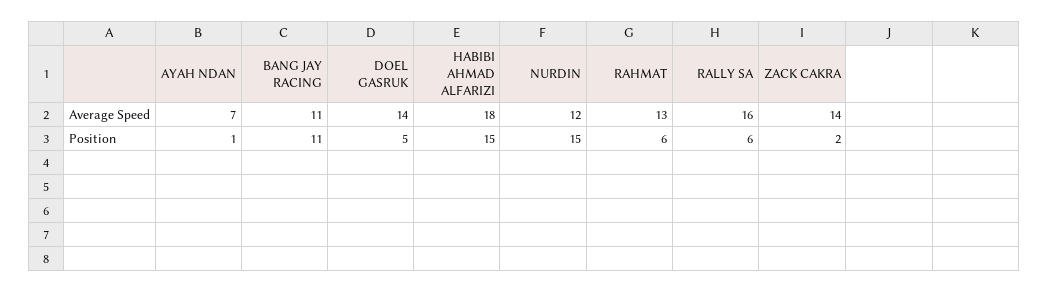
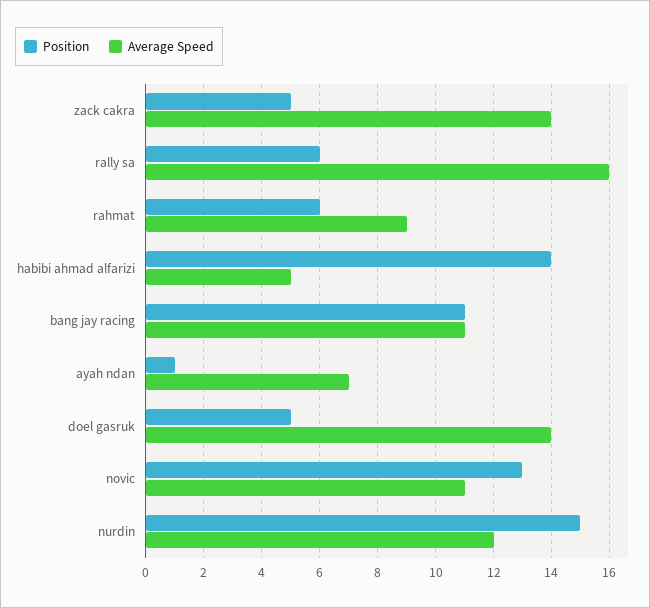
Average Speed, HABIBI AHMAD ALFARIZI: 18 -> 5
Average Speed, RAHMAT: 13 -> 9
Position, HABIBI AHMAD ALFARIZI: 15 -> 14
Position, ZACK CAKRA: 2 -> 5
Position, novic: none -> 13
Average Speed, novic: none -> 11

